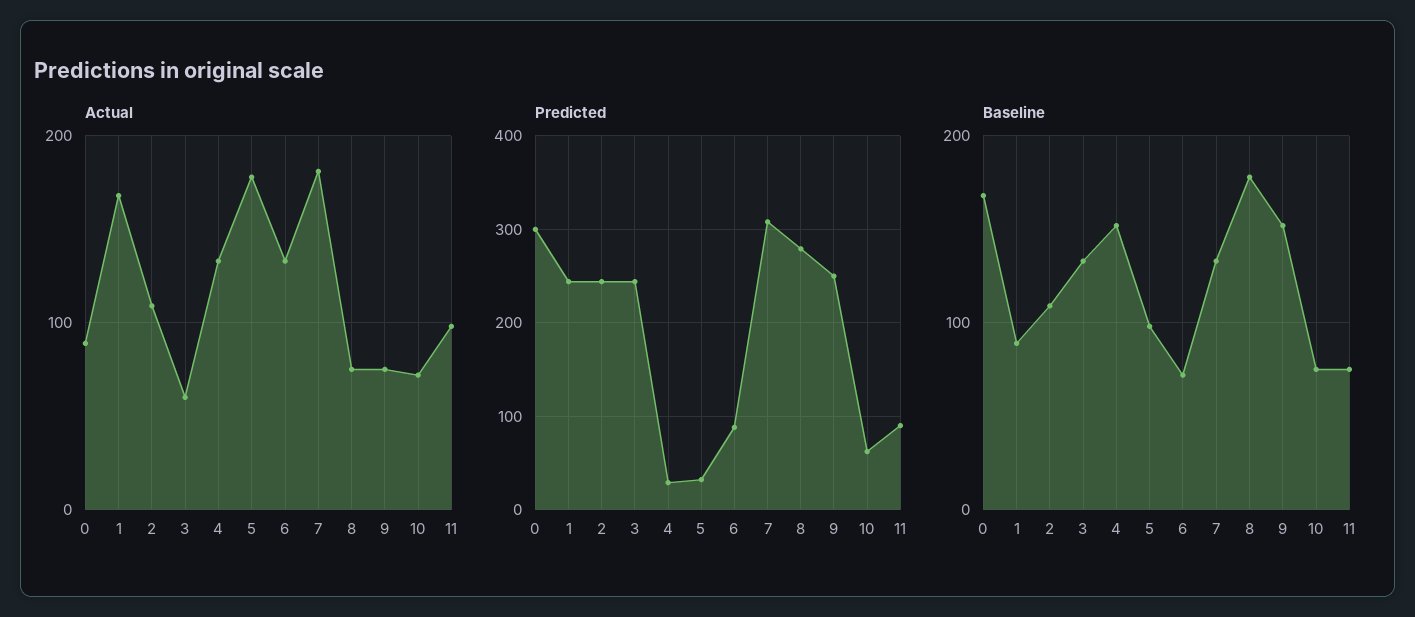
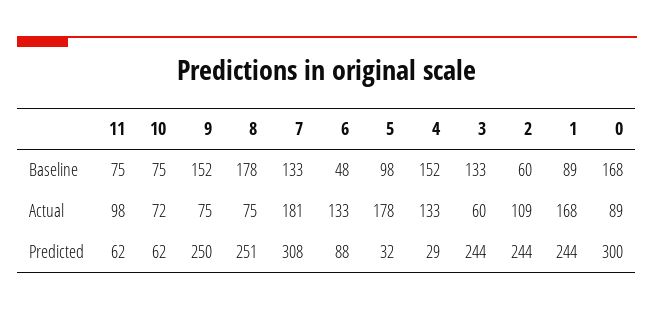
Predicted, 8: 280 -> 251
Predicted, 11: 90 -> 62
Baseline, 2: 110 -> 60
Baseline, 6: 70 -> 48

